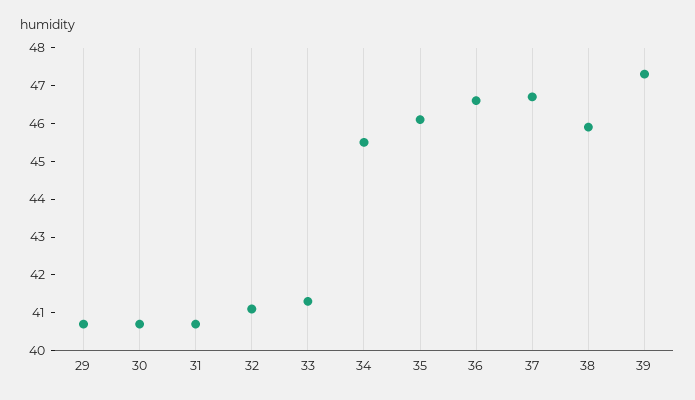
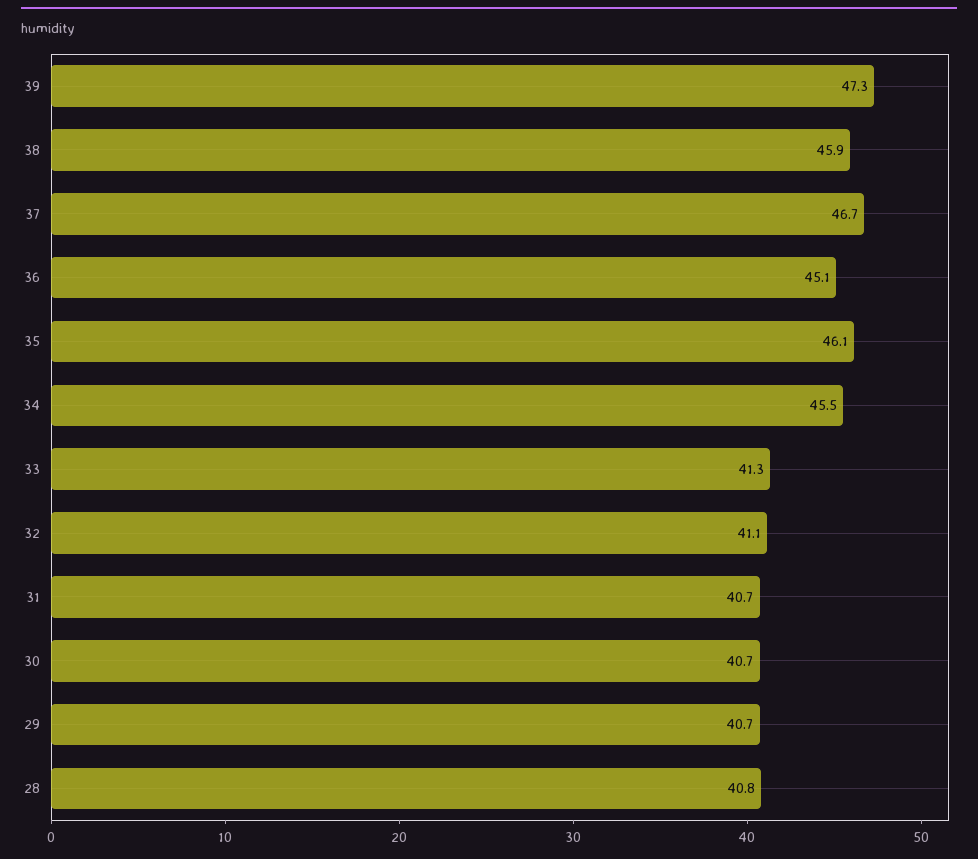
36: 46.5 -> 45.1
28: none -> 40.8

